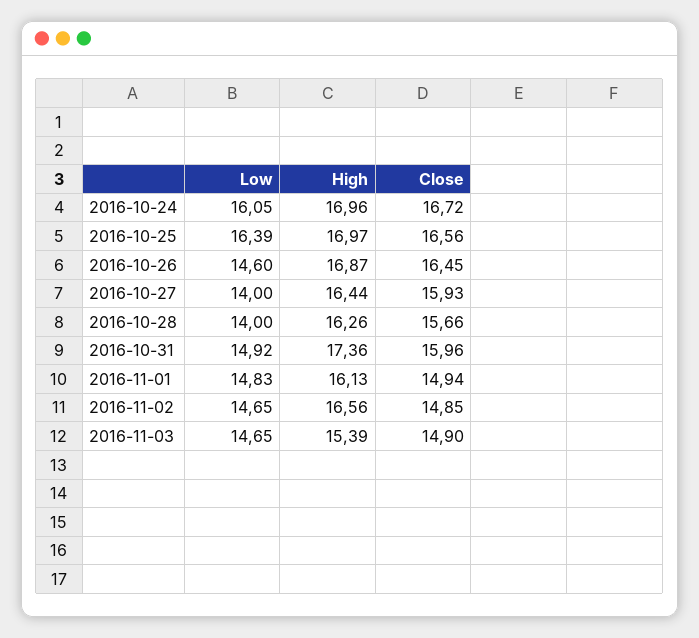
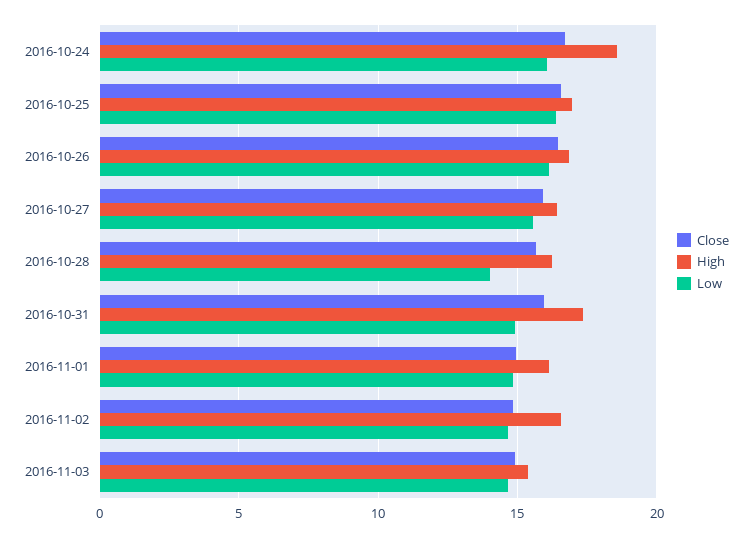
High, 2016-10-24: 16.96 -> 18.5
Low, 2016-10-26: 14.6 -> 16
Low, 2016-10-27: 14 -> 15.5

